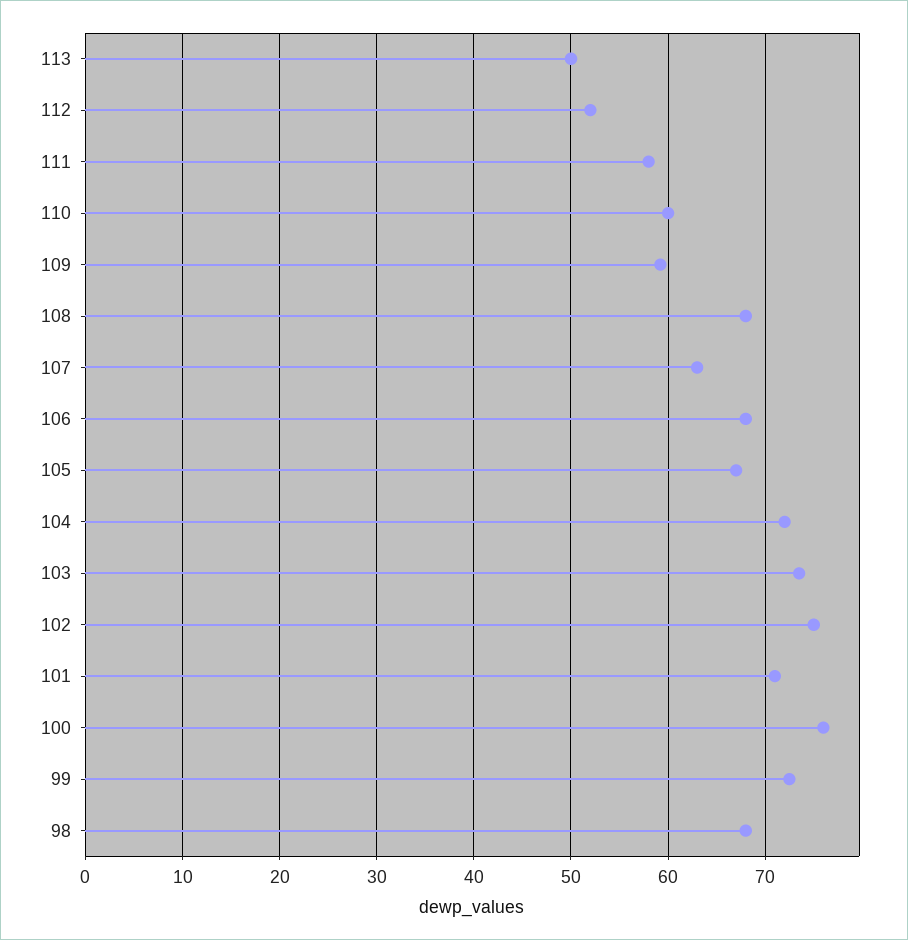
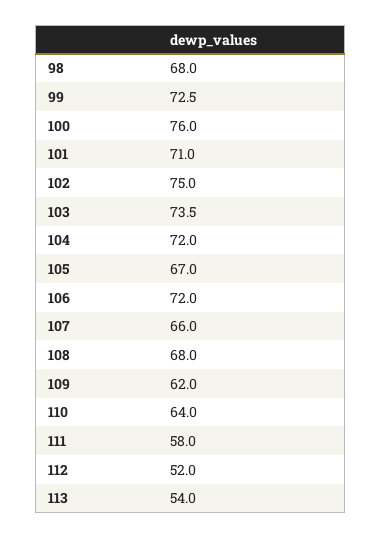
113: 50 -> 54
110: 60 -> 64
109: 59 -> 62
107: 63 -> 66
106: 68 -> 72

